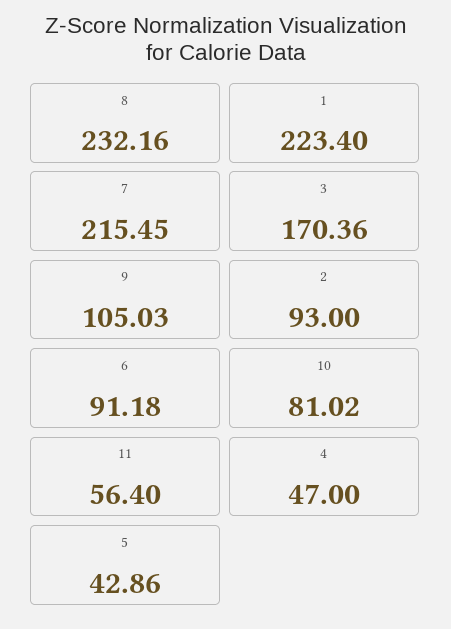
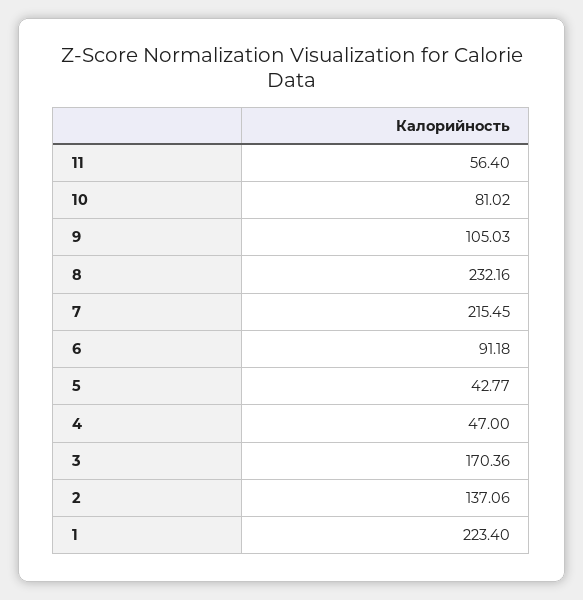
2: 93 -> 137.06
5: 42.86 -> 42.77

